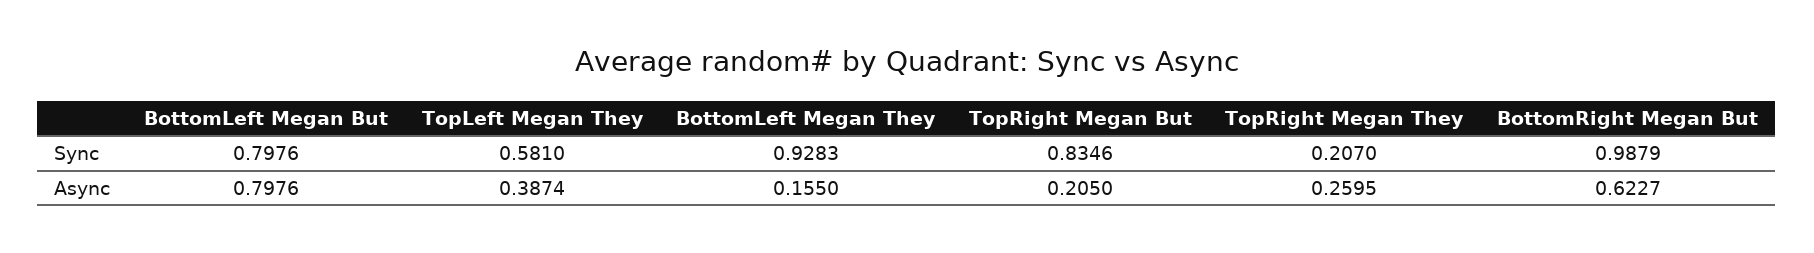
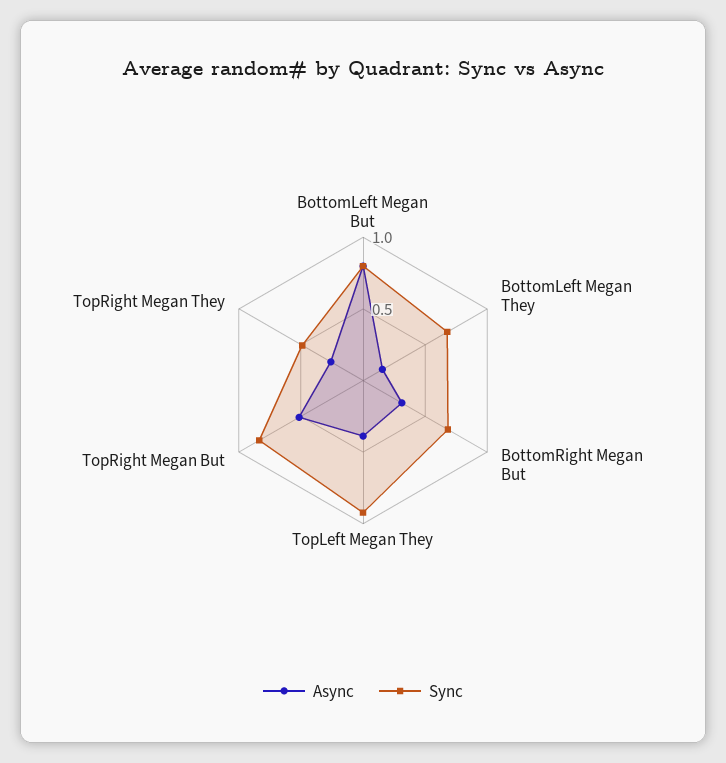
Sync, TopLeft Megan They: 0.581 -> 0.9
Sync, BottomLeft Megan They: 0.9283 -> 0.7
Sync, TopRight Megan They: 0.207 -> 0.5
Sync, BottomRight Megan But: 0.9879 -> 0.7
Async, TopRight Megan But: 0.205 -> 0.5
Async, BottomRight Megan But: 0.6227 -> 0.3

